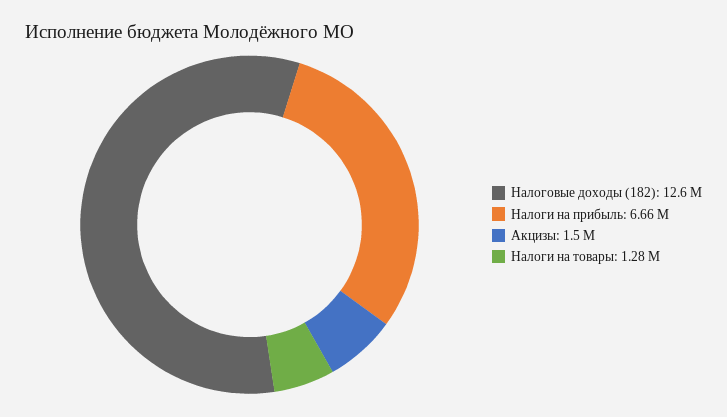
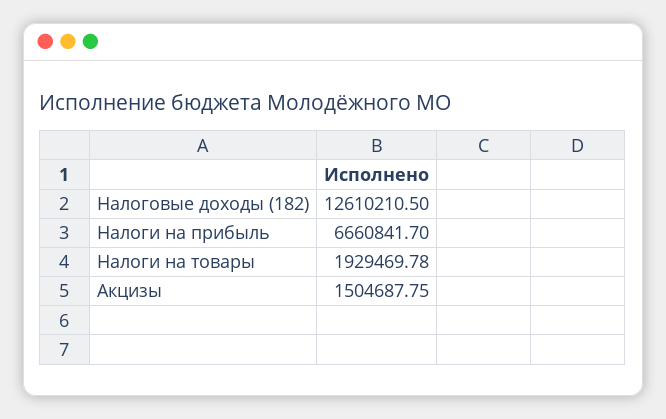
Налоги на товары: 1280000 -> 1929469.78

